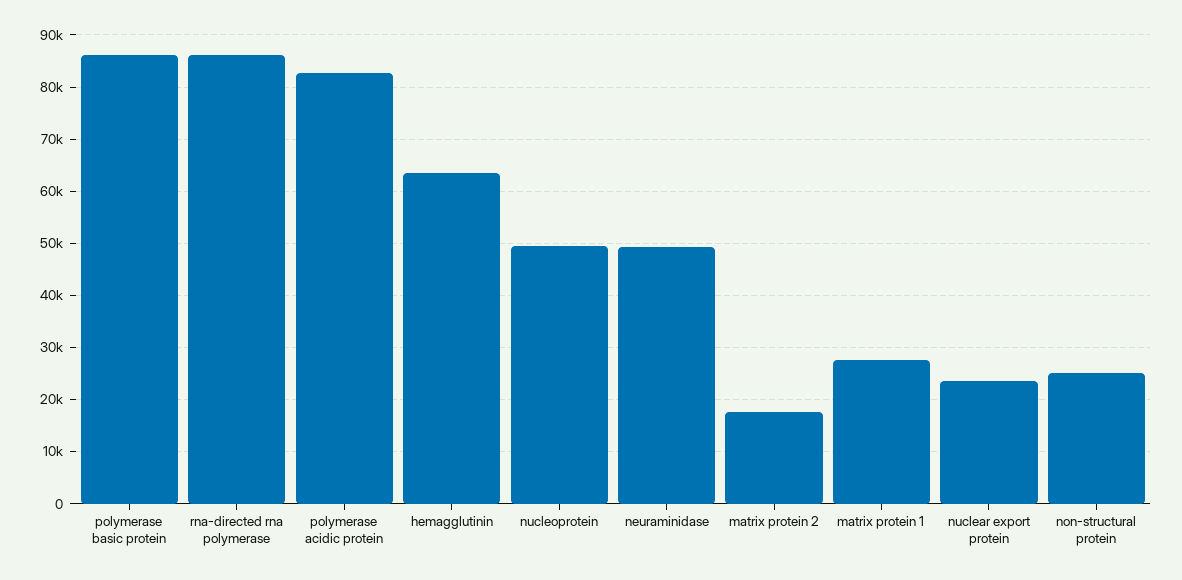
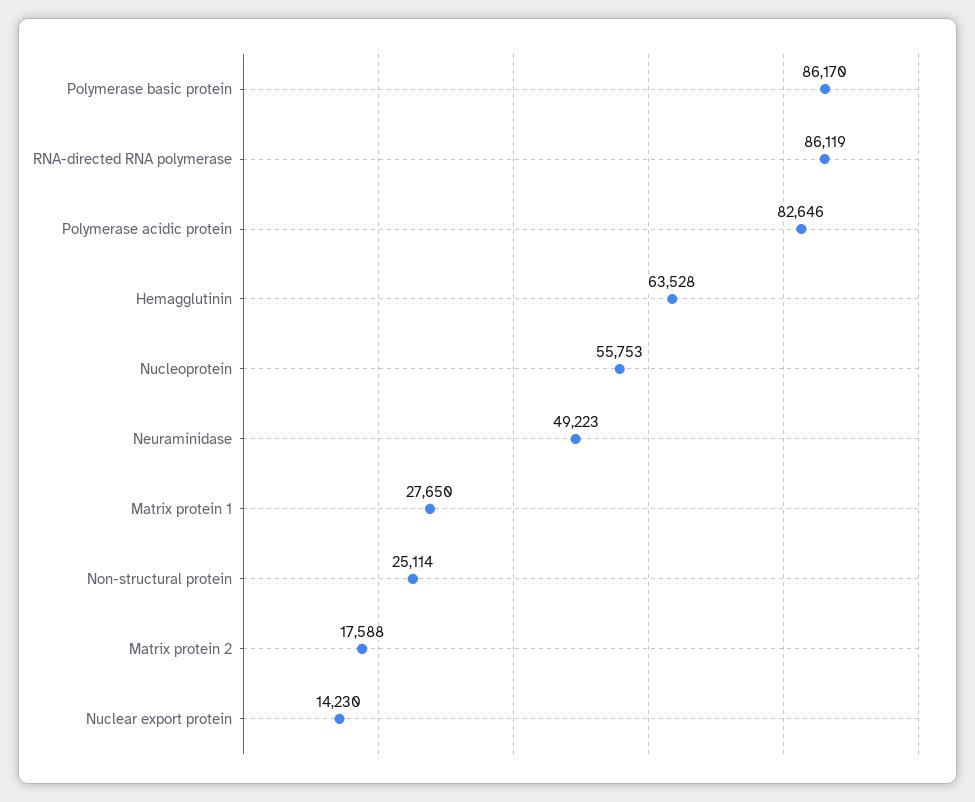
nucleoprotein: 50000 -> 55753
nuclear export protein: 24000 -> 14230

